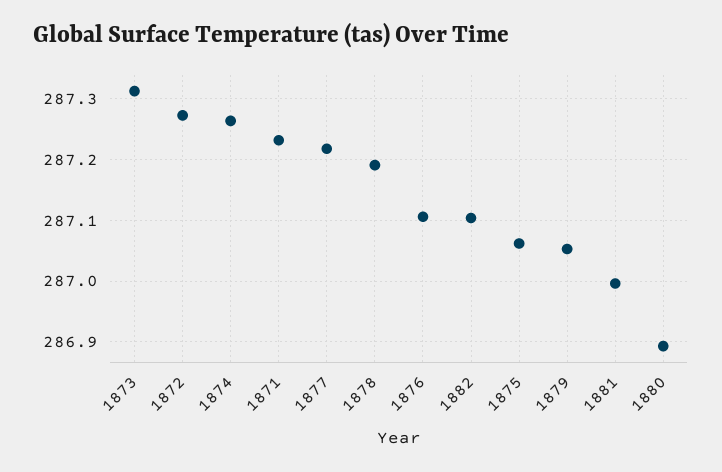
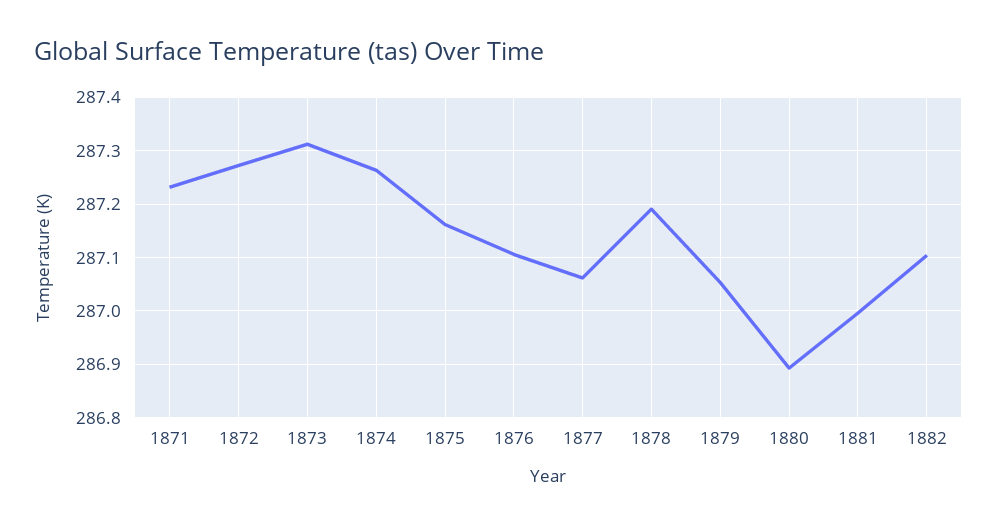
1877: 287.22 -> 287.06
1875: 287.06 -> 287.16

